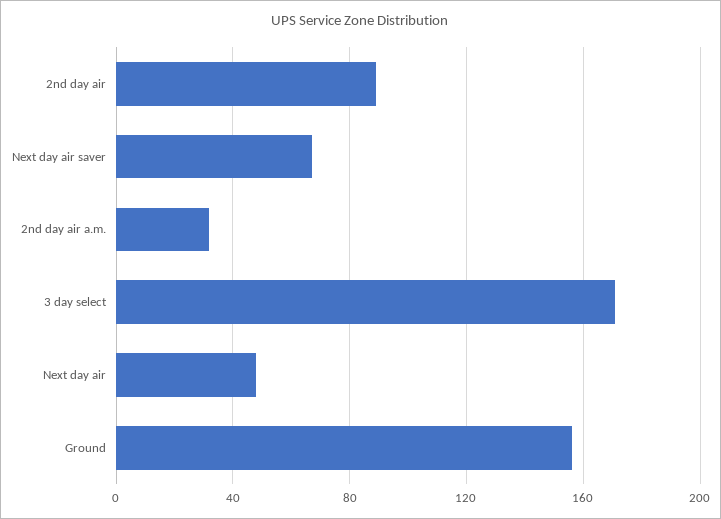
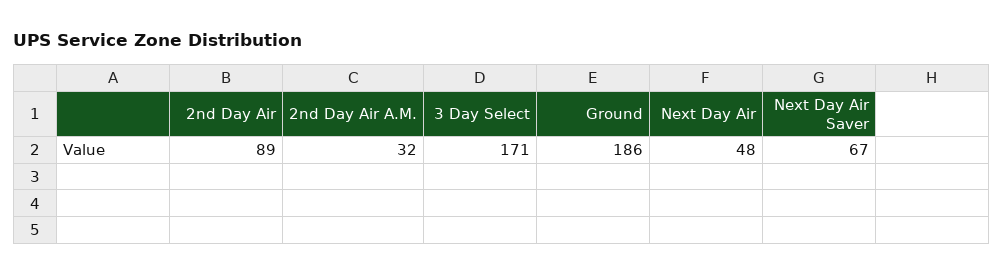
Ground: 155 -> 186

